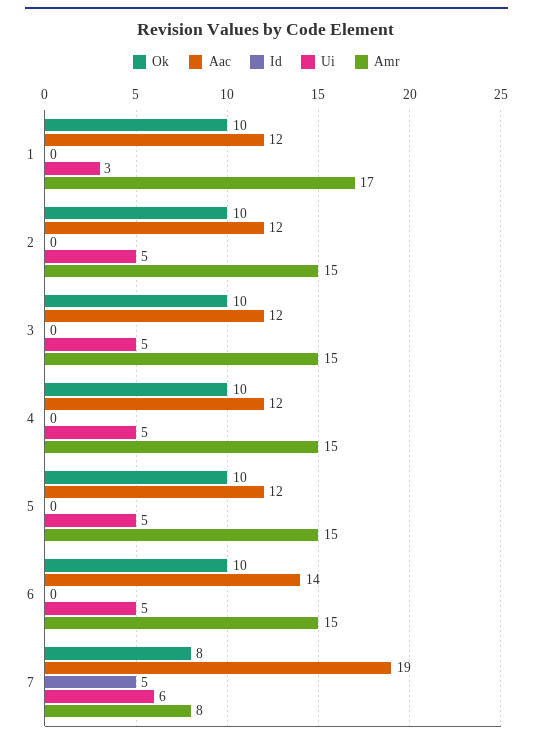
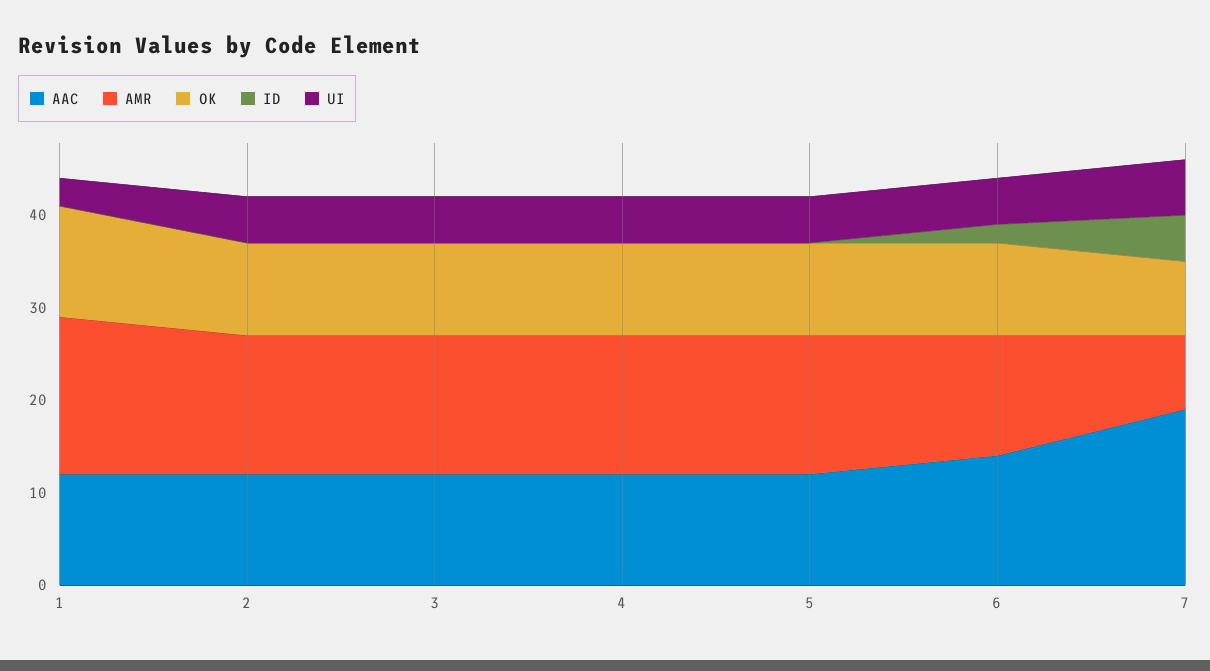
Ok, 1: 10 -> 12
Id, 6: 0 -> 2
Amr, 6: 15 -> 13

